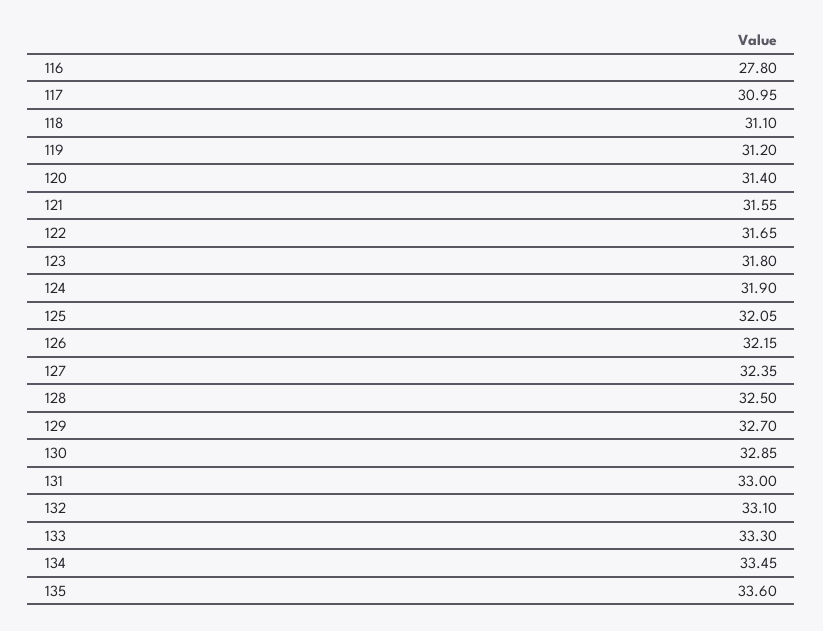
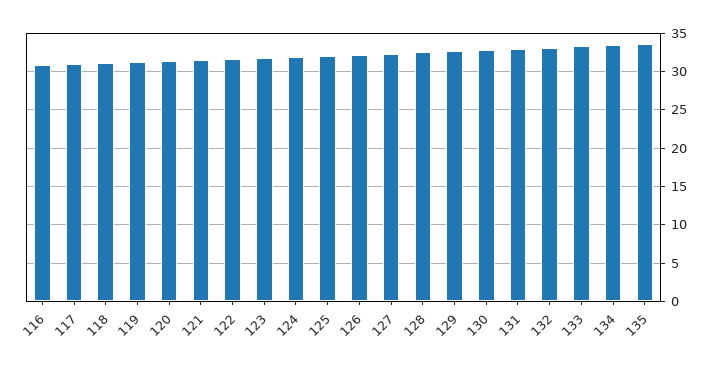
116: 27.8 -> 31

